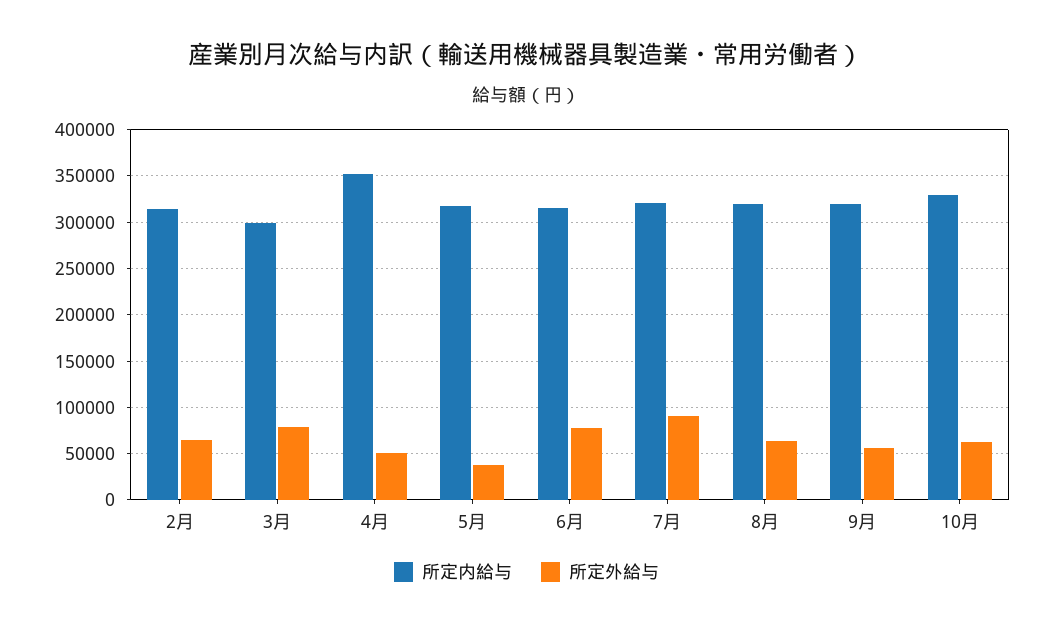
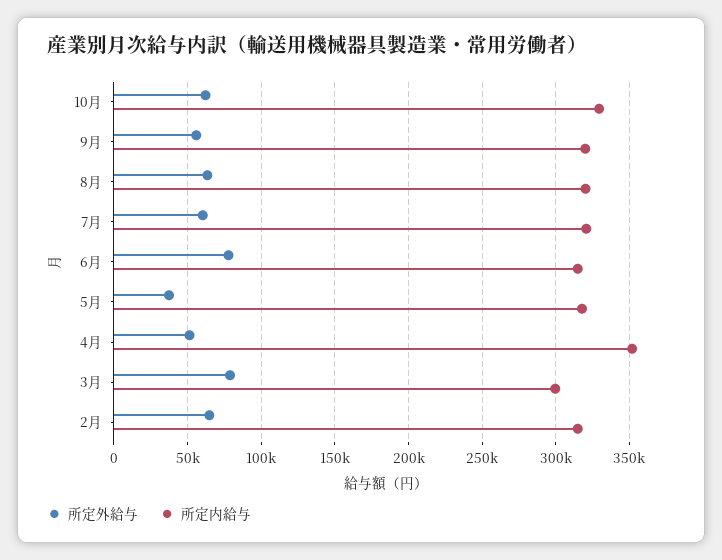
所定外給与, 7月: 90000 -> 60000

